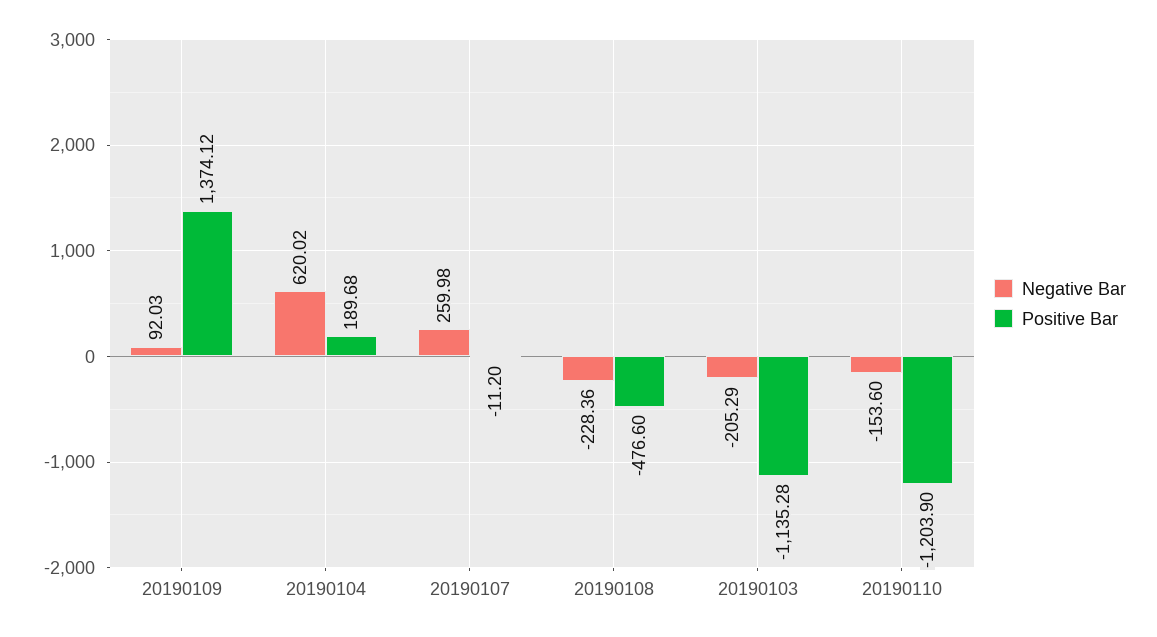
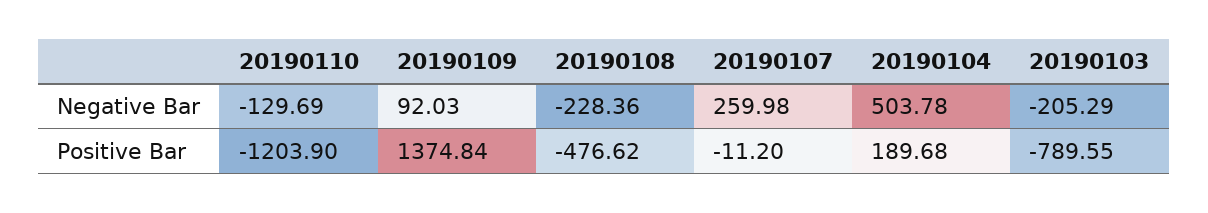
Positive Bar, 20190109: 1374.12 -> 1374.84
Negative Bar, 20190104: 620.02 -> 503.78
Positive Bar, 20190108: -476.6 -> -476.62
Positive Bar, 20190103: -1135.28 -> -789.55
Negative Bar, 20190110: -153.6 -> -129.69

